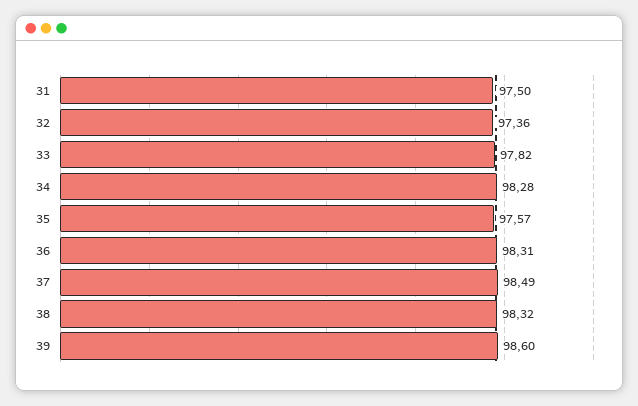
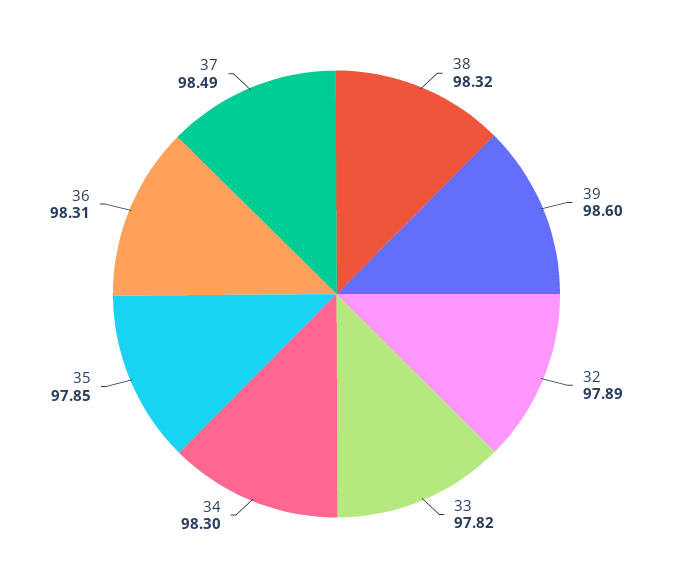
31: 97.5 -> none
32: 97.36 -> 97.89
34: 98.28 -> 98.3
35: 97.57 -> 97.85

